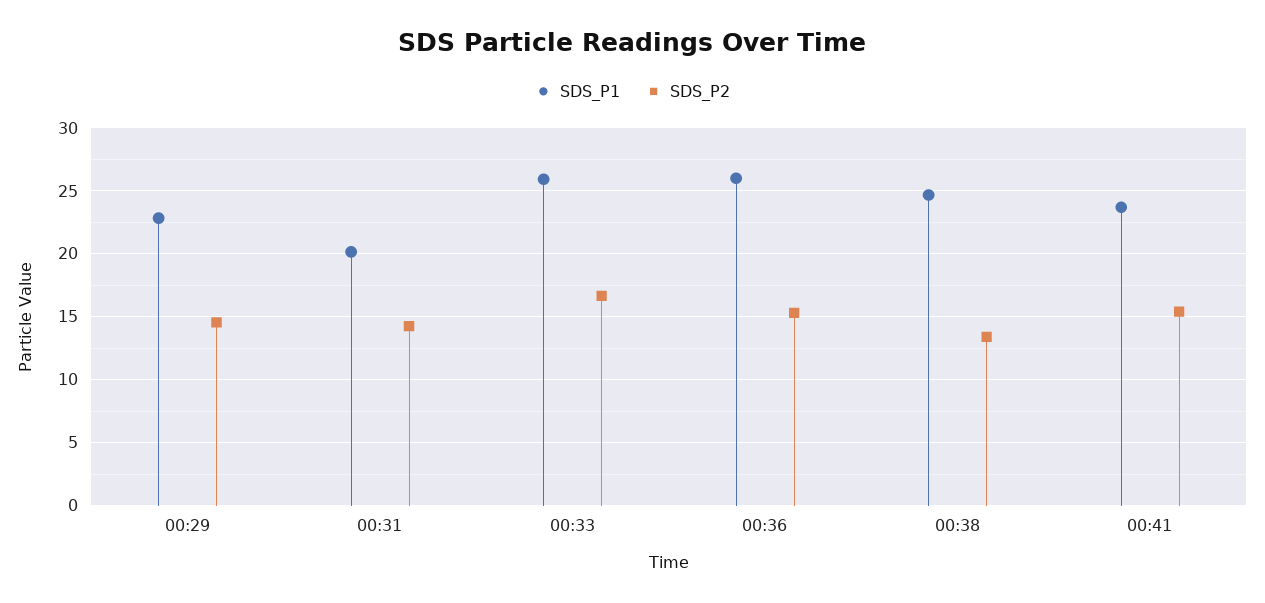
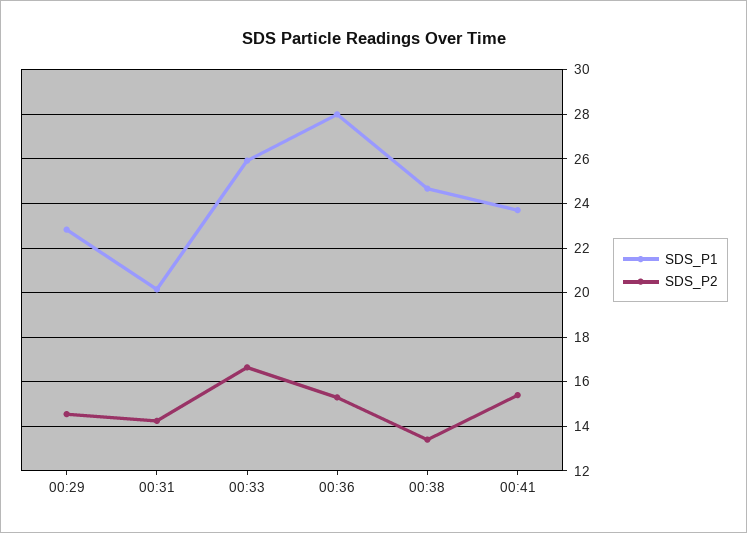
SDS_P1, 00:36: 26 -> 28

